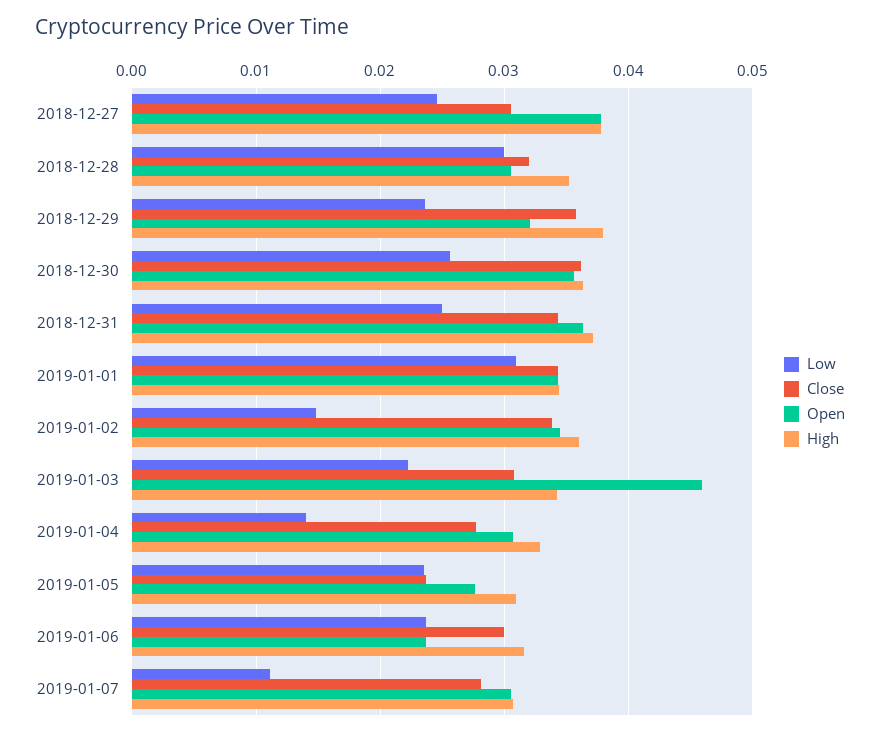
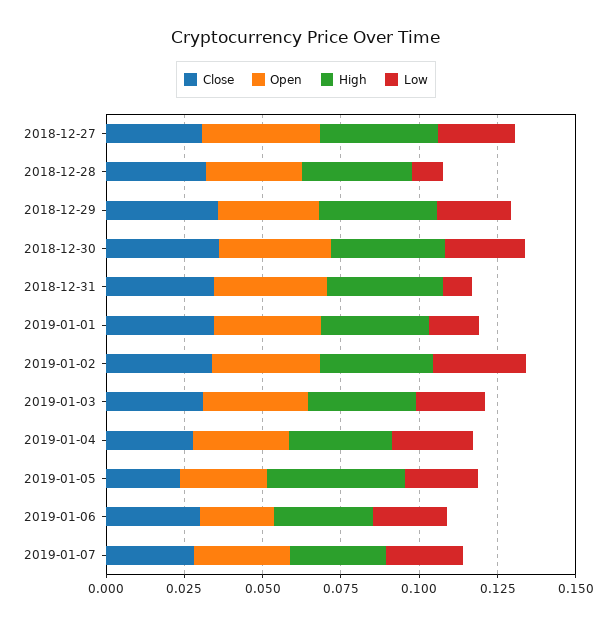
Low, 2018-12-28: 0.03 -> 0.01
Low, 2018-12-31: 0.025 -> 0.01
Low, 2019-01-01: 0.031 -> 0.015
Low, 2019-01-02: 0.015 -> 0.03
Open, 2019-01-03: 0.046 -> 0.035
Low, 2019-01-04: 0.014 -> 0.025
High, 2019-01-05: 0.031 -> 0.045
Low, 2019-01-07: 0.011 -> 0.025

